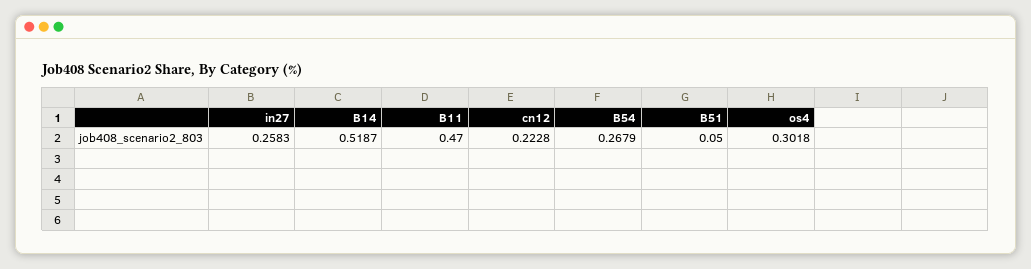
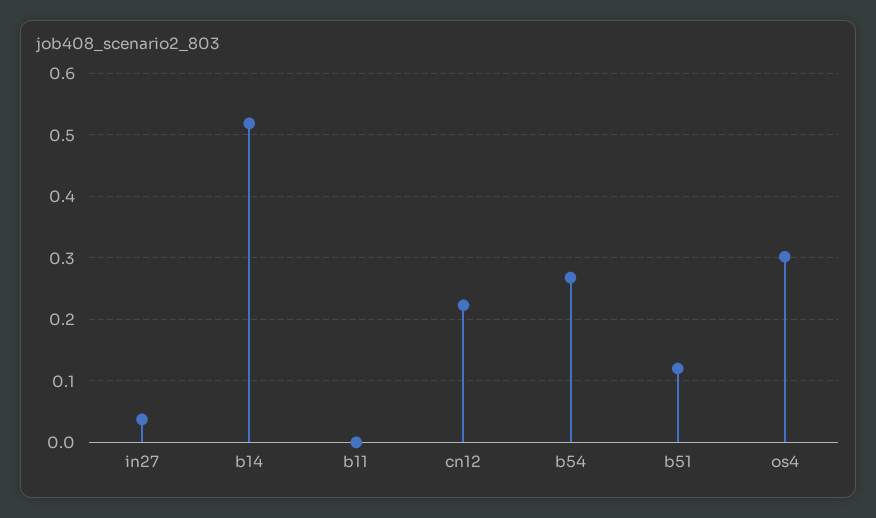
in27: 0.2583 -> 0.04
B11: 0.47 -> 0
B51: 0.05 -> 0.12

